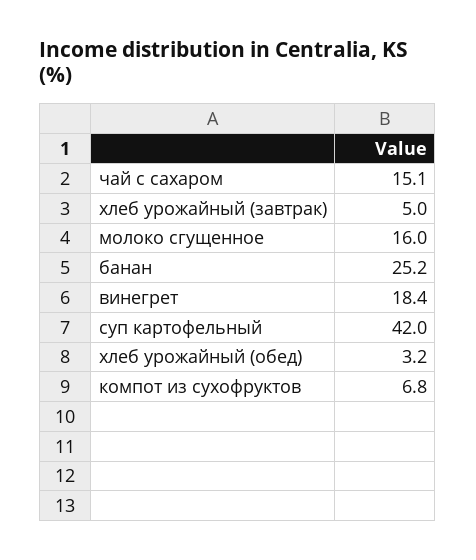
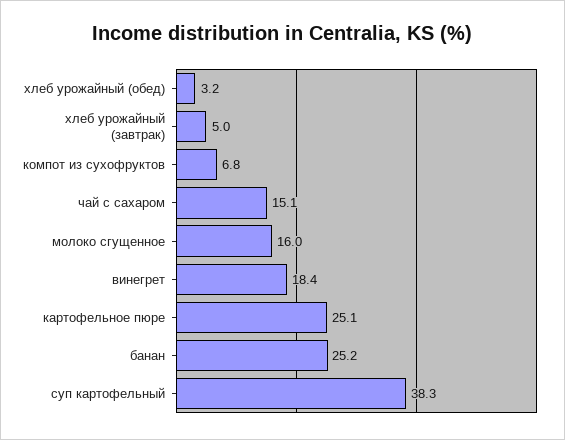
суп картофельный: 42 -> 38.3
картофельное пюре: none -> 25.1

